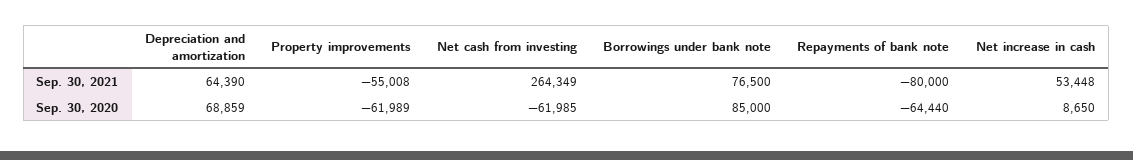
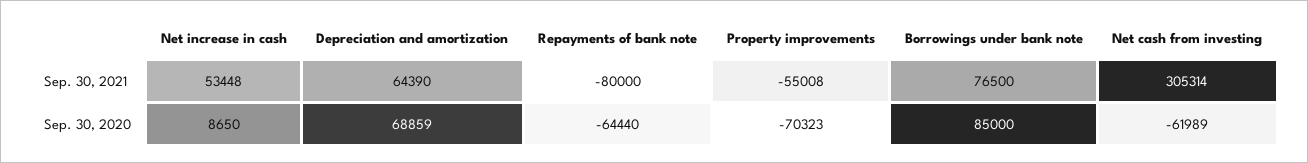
Net cash from investing, Sep. 30, 2021: 264349 -> 305314
Property improvements, Sep. 30, 2020: -61989 -> -70323
Net cash from investing, Sep. 30, 2020: -61985 -> -61989

